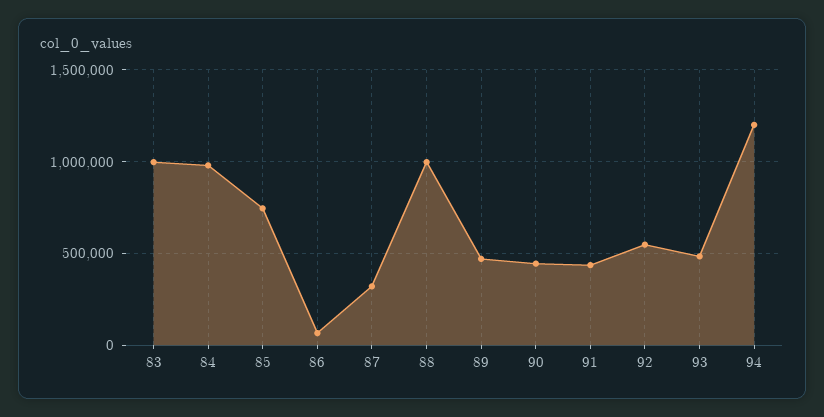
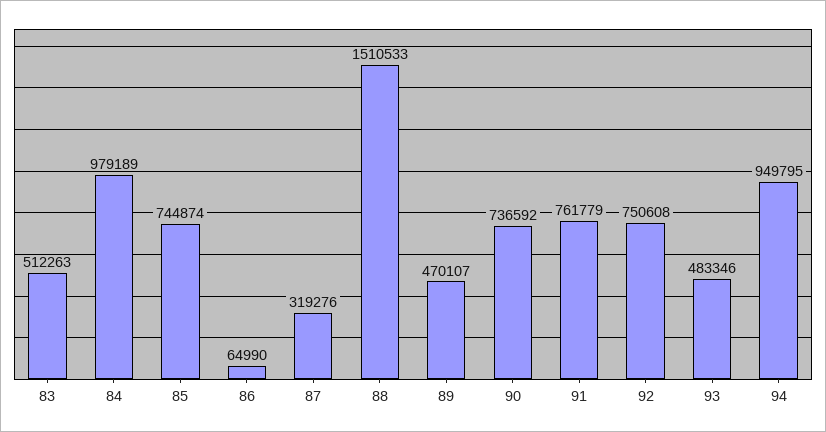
83: 1000000 -> 512263
88: 1000000 -> 1510533
90: 450000 -> 736592
91: 450000 -> 761779
92: 550000 -> 750608
94: 1200000 -> 949795

